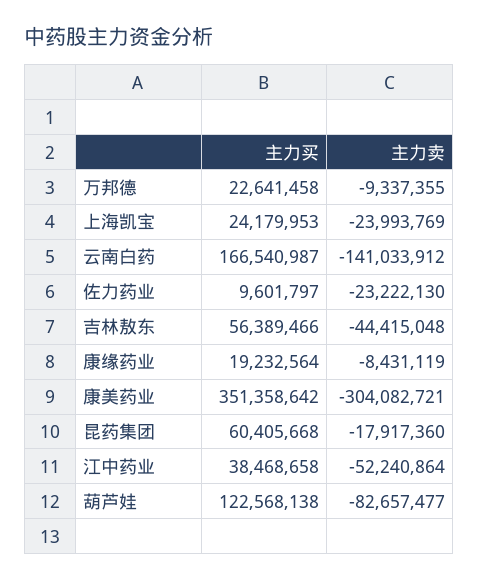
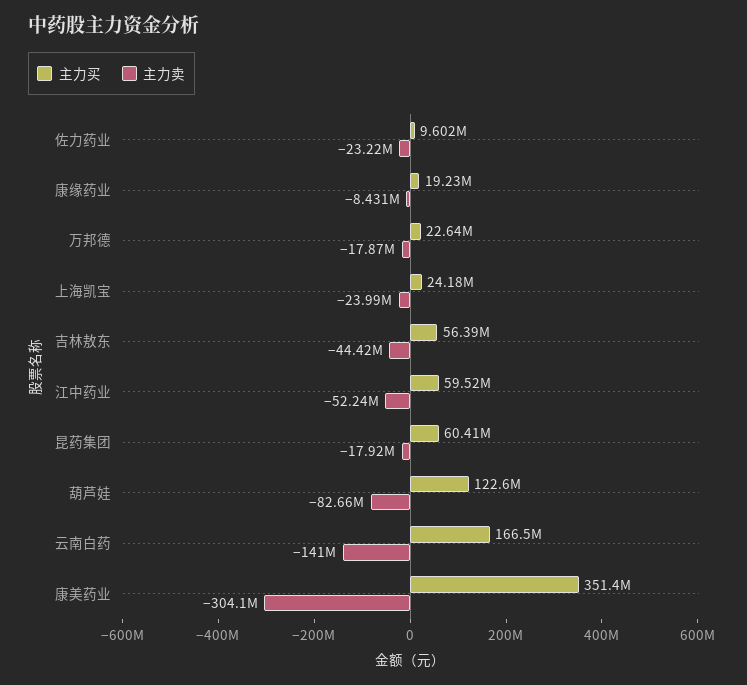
主力卖, 万邦德: -9337355 -> -17870000
主力买, 江中药业: 38468658 -> 59520000

